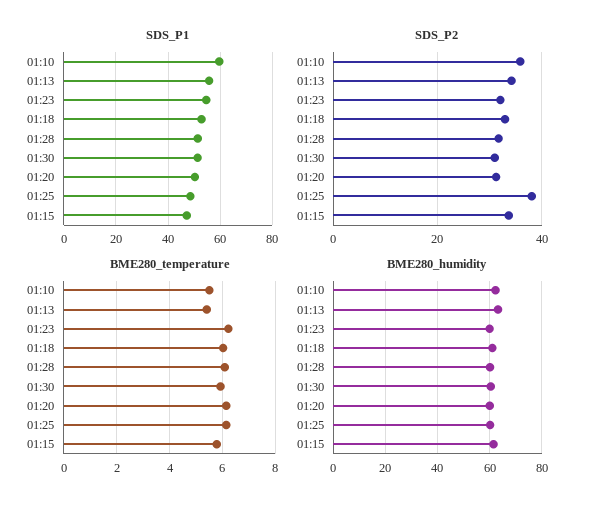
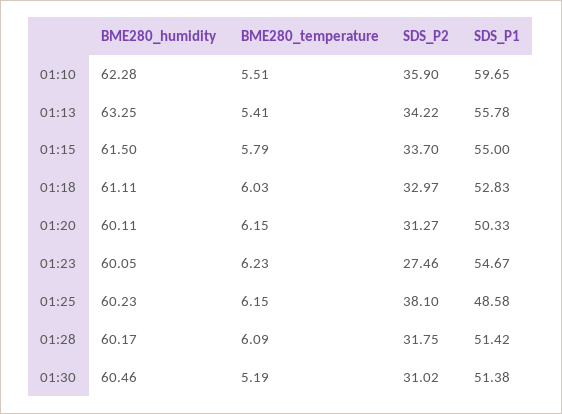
SDS_P1, 01:15: 47.5 -> 55
SDS_P2, 01:23: 32 -> 27.46
BME280_temperature, 01:30: 6 -> 5.19

